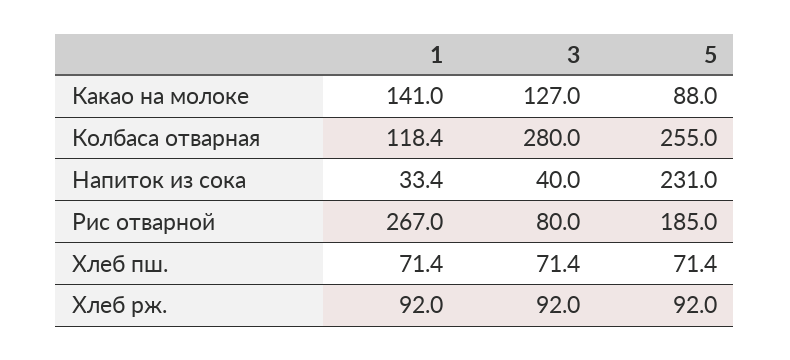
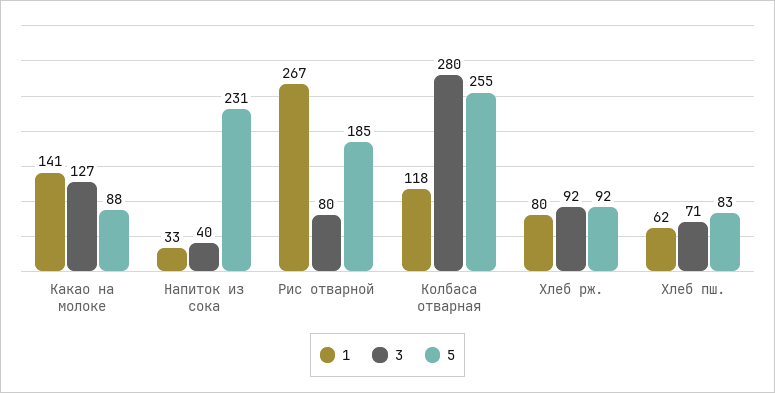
1, Хлеб пш.: 71.4 -> 62
5, Хлеб пш.: 71.4 -> 83
1, Хлеб рж.: 92 -> 80

